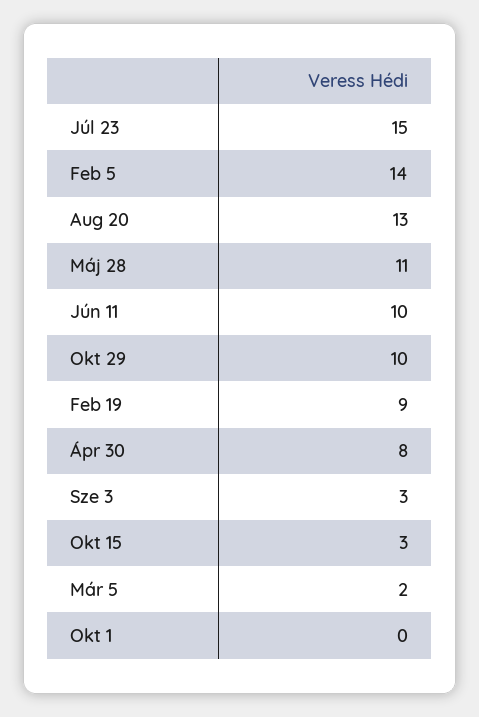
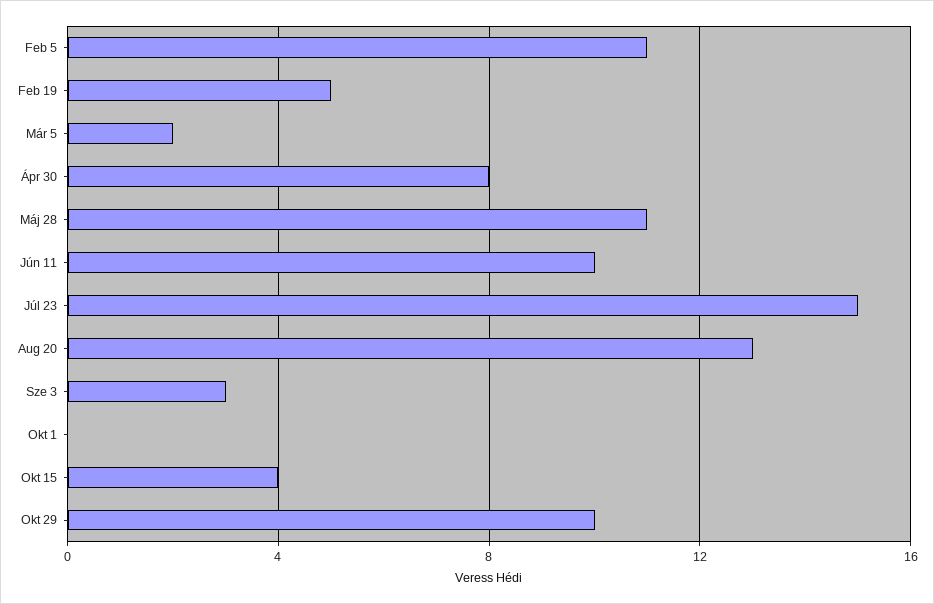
Feb 5: 14 -> 11
Feb 19: 9 -> 5
Okt 15: 3 -> 4

